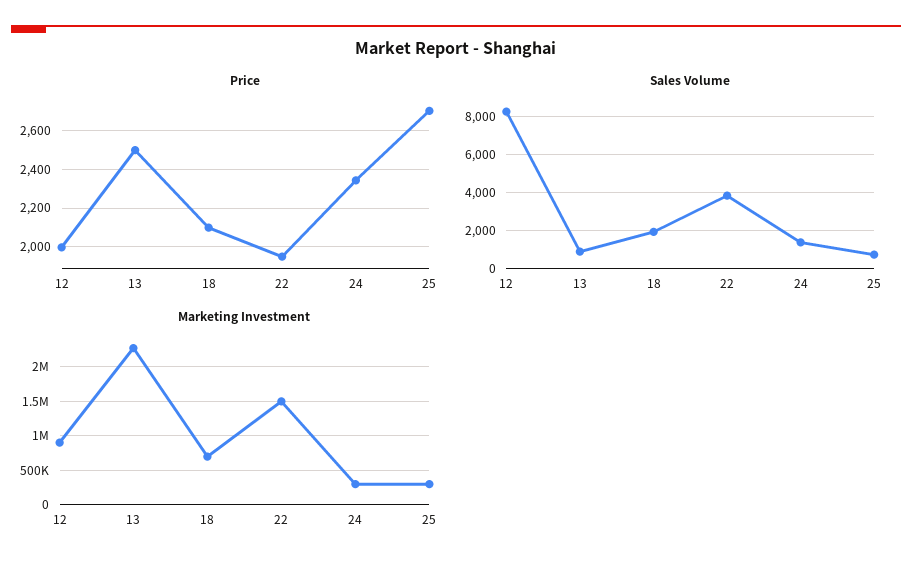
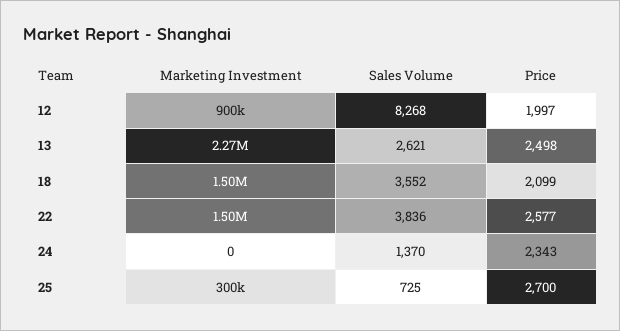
Price, 22: 1950 -> 2577
Sales Volume, 13: 1000 -> 2621
Sales Volume, 18: 2000 -> 3552
Marketing Investment, 18: 700000 -> 1500000
Marketing Investment, 24: 300000 -> 0

